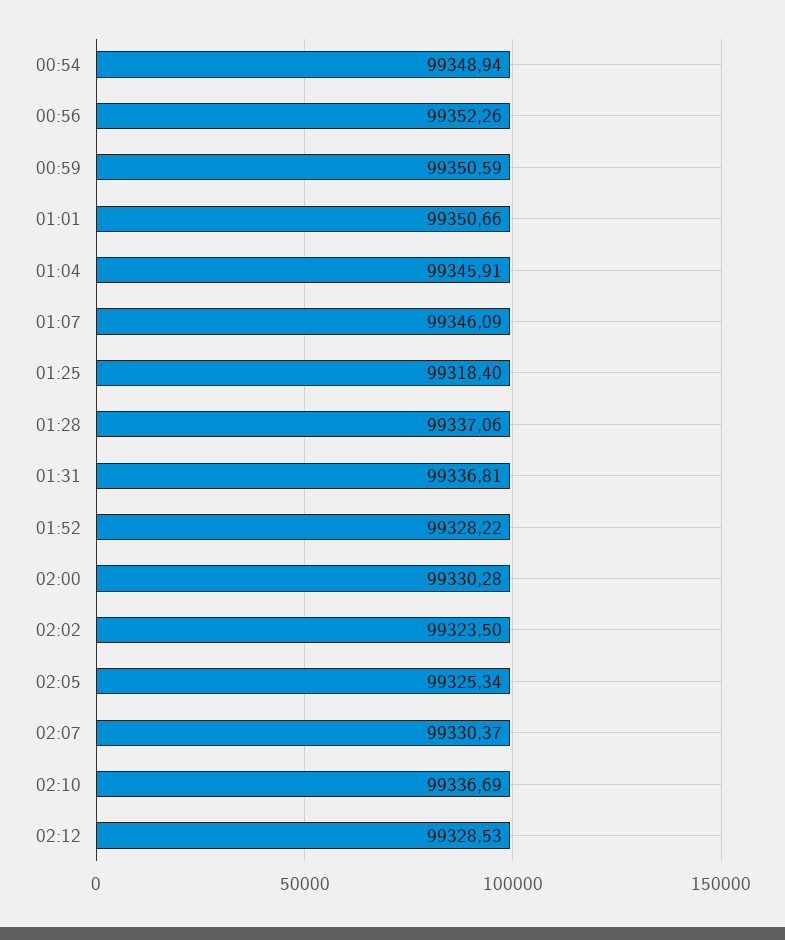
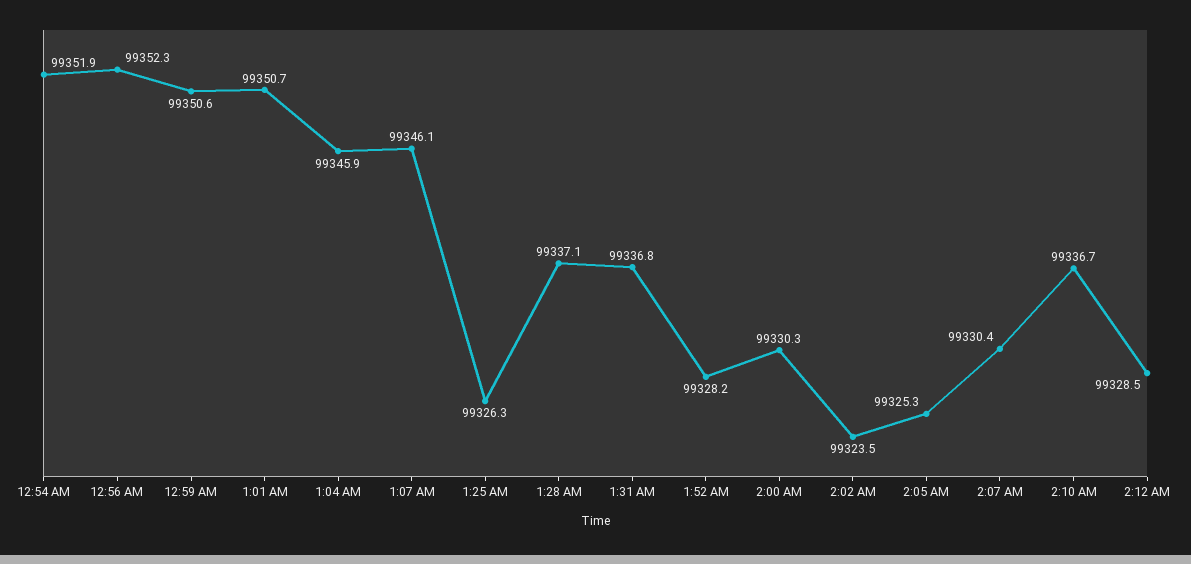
00:54: 99348.94 -> 99351.9
01:25: 99318.4 -> 99326.3

